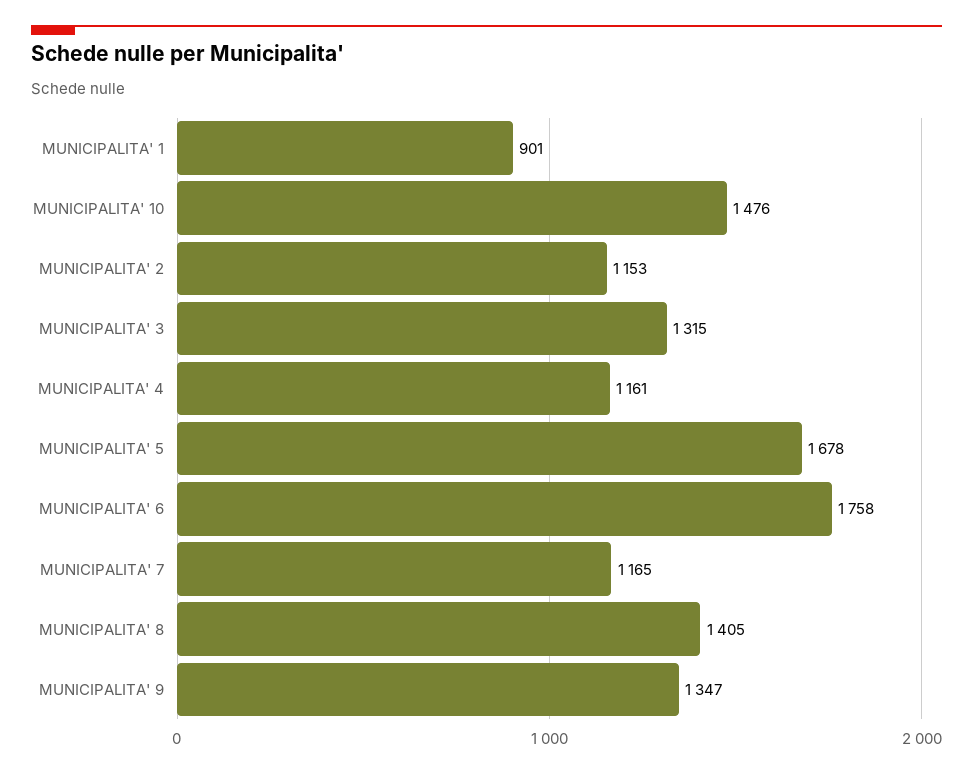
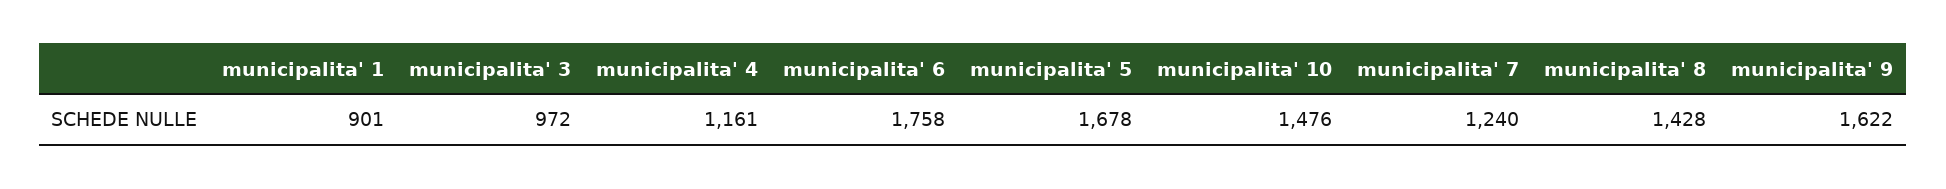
MUNICIPALITA' 2: 1153 -> none
MUNICIPALITA' 3: 1315 -> 972
MUNICIPALITA' 7: 1165 -> 1240
MUNICIPALITA' 8: 1405 -> 1428
MUNICIPALITA' 9: 1347 -> 1622

